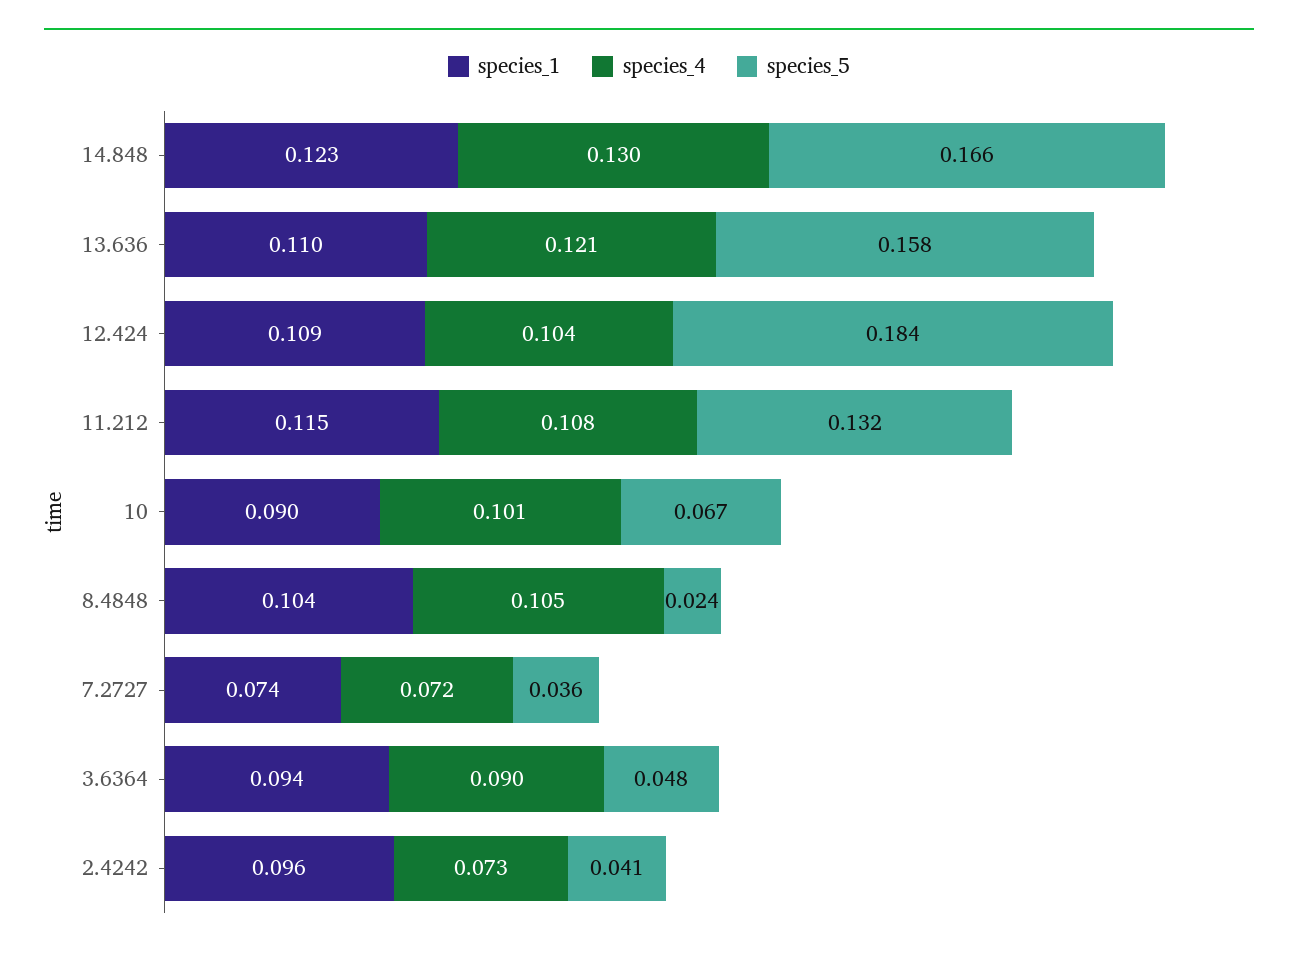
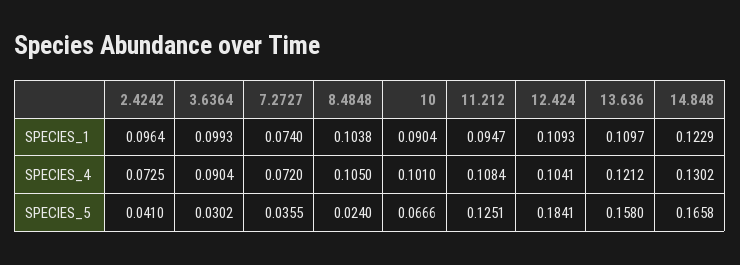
species_1, 11.212: 0.115 -> 0.0947
species_5, 11.212: 0.132 -> 0.1251
species_1, 3.6364: 0.094 -> 0.0993
species_5, 3.6364: 0.048 -> 0.0302

